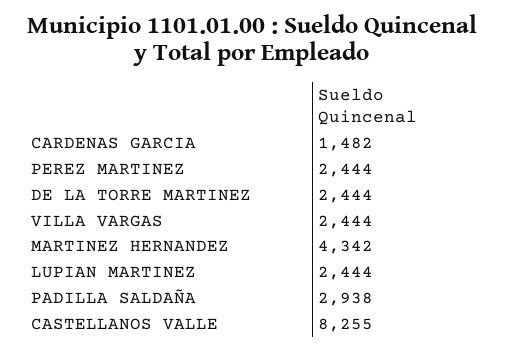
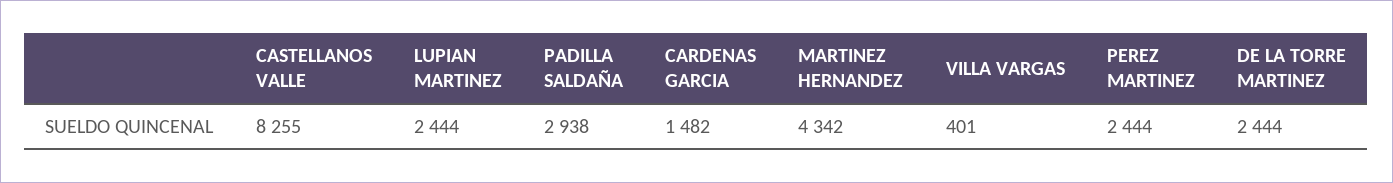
VILLA VARGAS: 2444 -> 401

